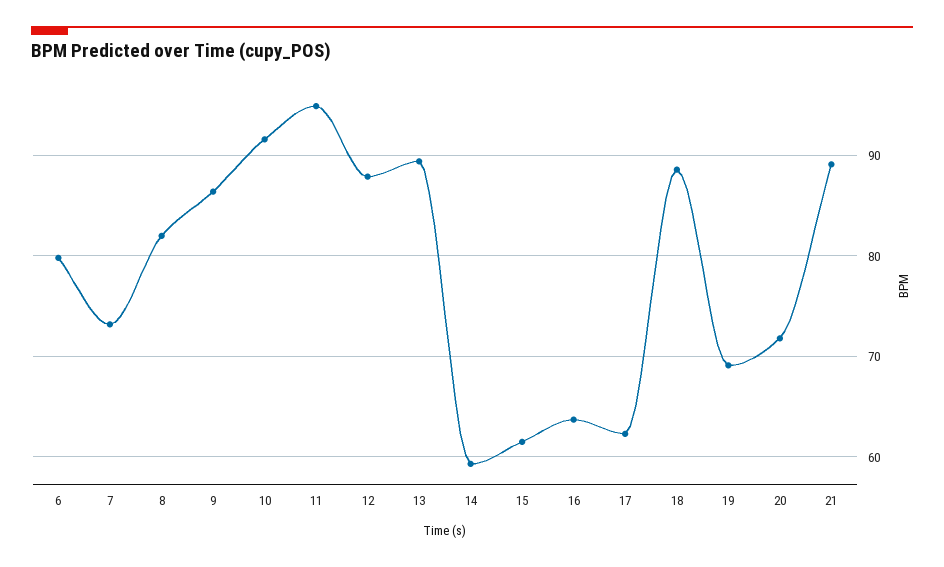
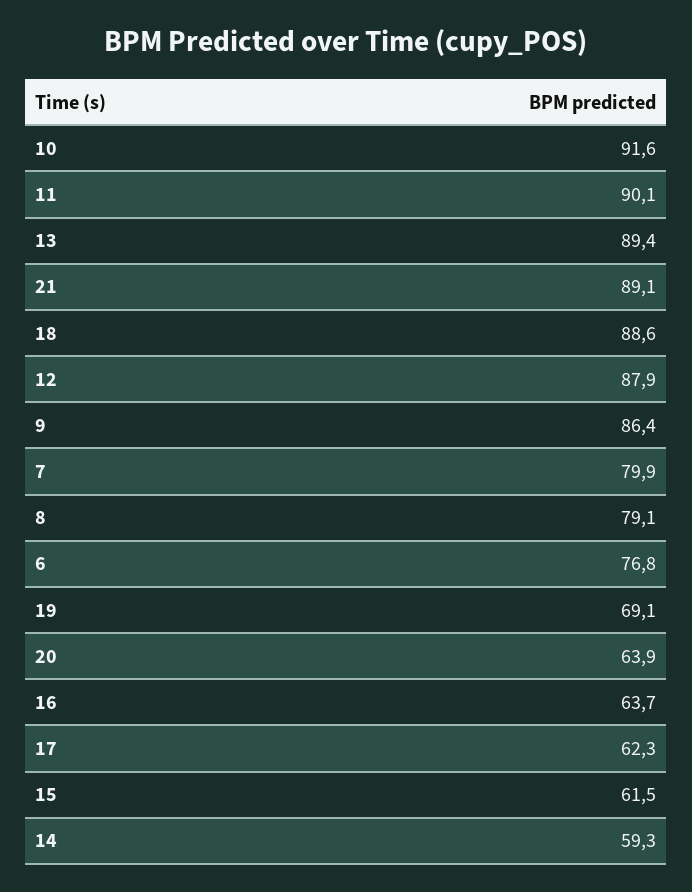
6: 80 -> 76.8
7: 73 -> 79.9
8: 82 -> 79.1
11: 95 -> 90.1
20: 72 -> 63.9

